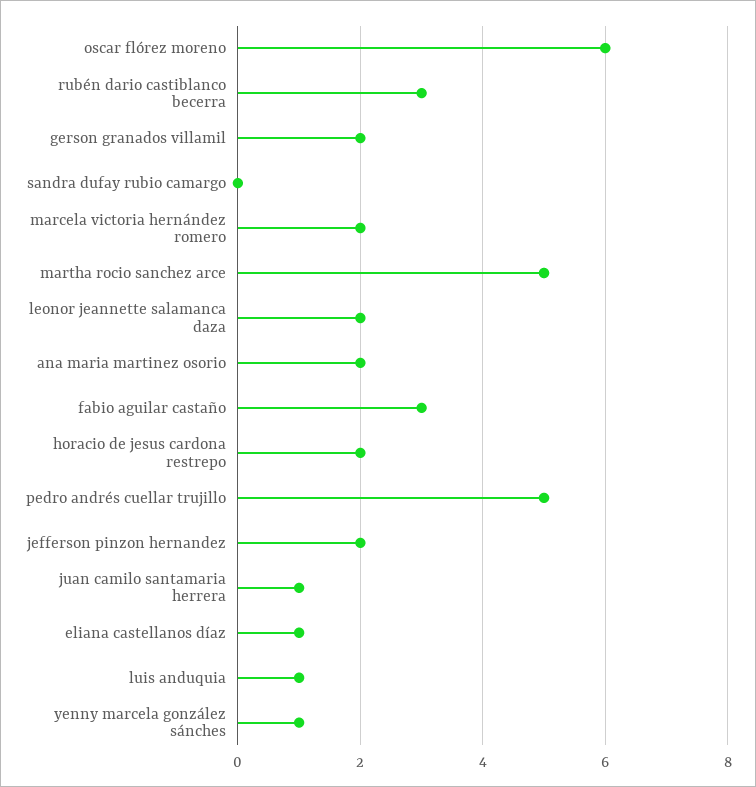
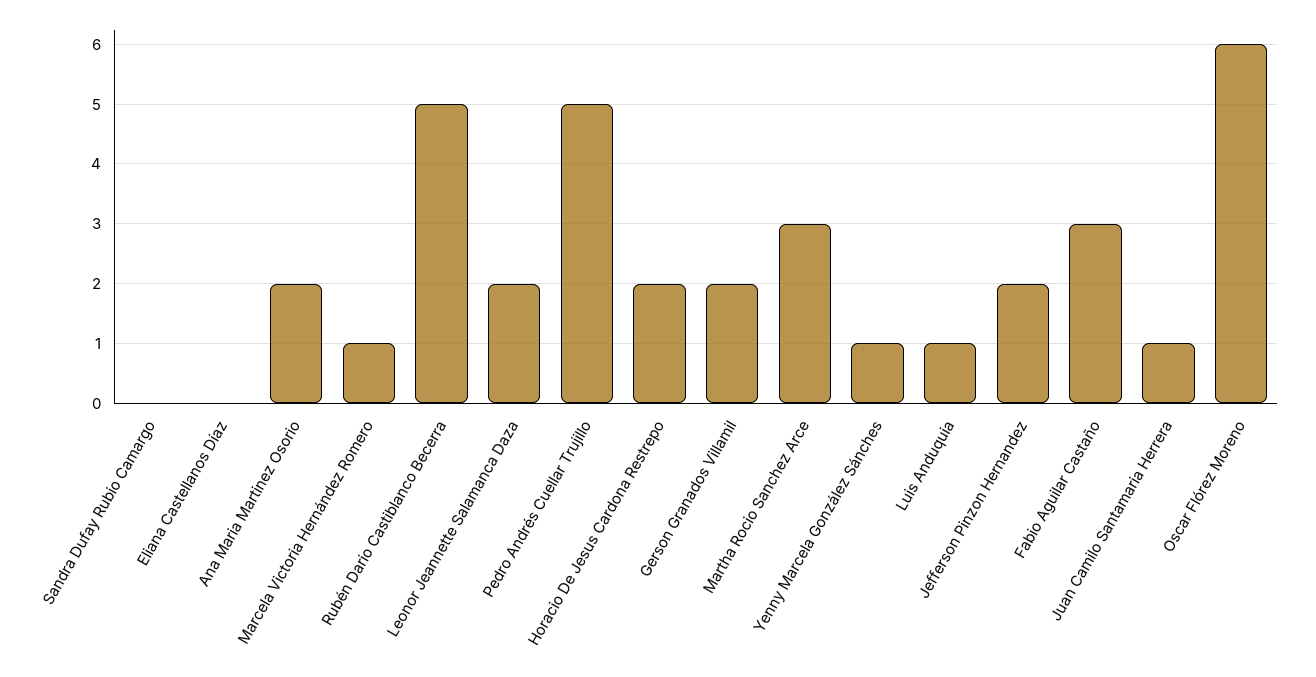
rubén dario castiblanco becerra: 3 -> 5
marcela victoria hernández romero: 2 -> 1
martha rocio sanchez arce: 5 -> 3
eliana castellanos díaz: 1 -> 0

